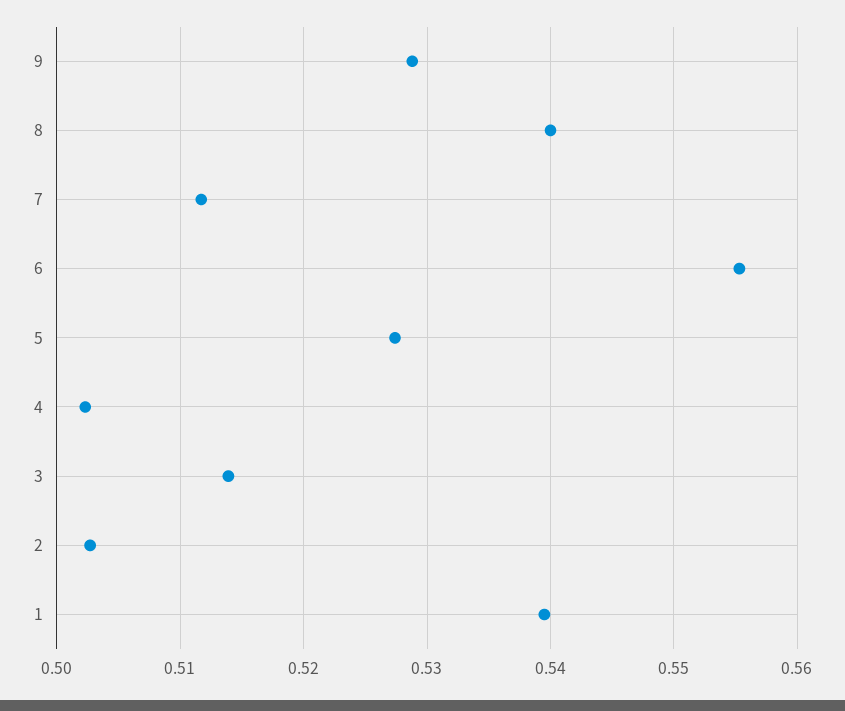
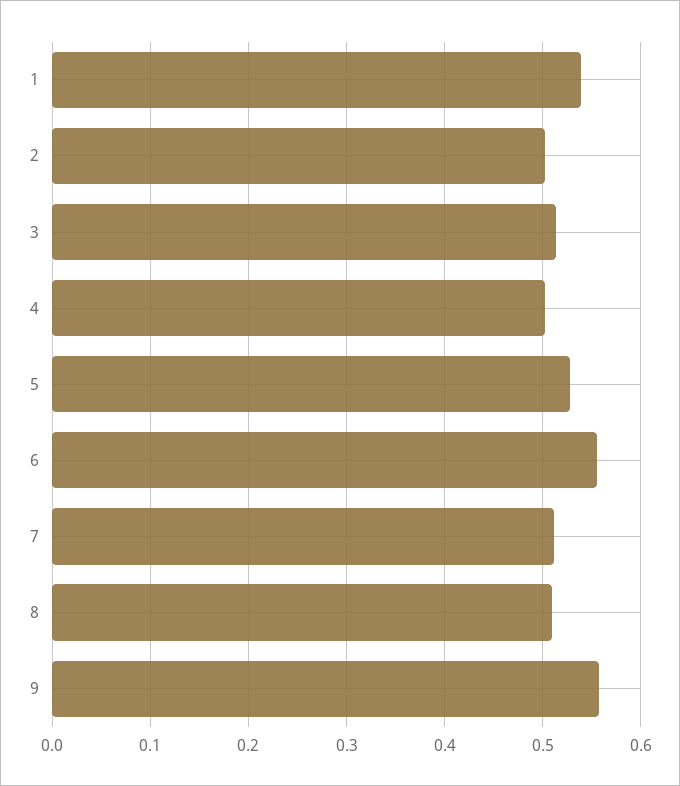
9: 0.529 -> 0.56
8: 0.54 -> 0.51

